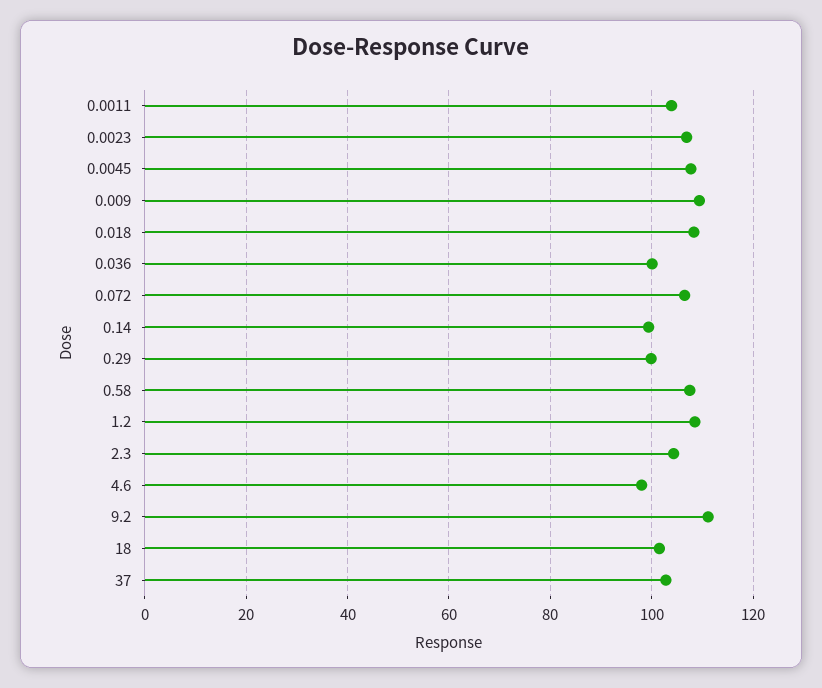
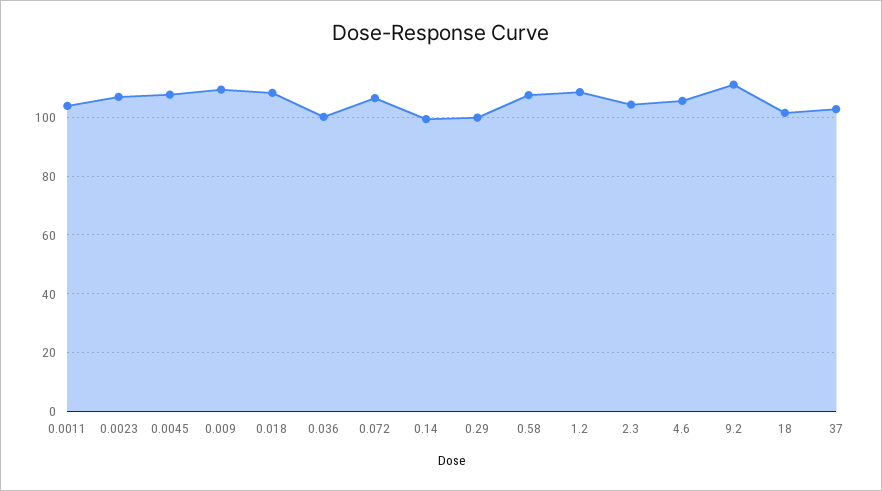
4.6: 98 -> 105

